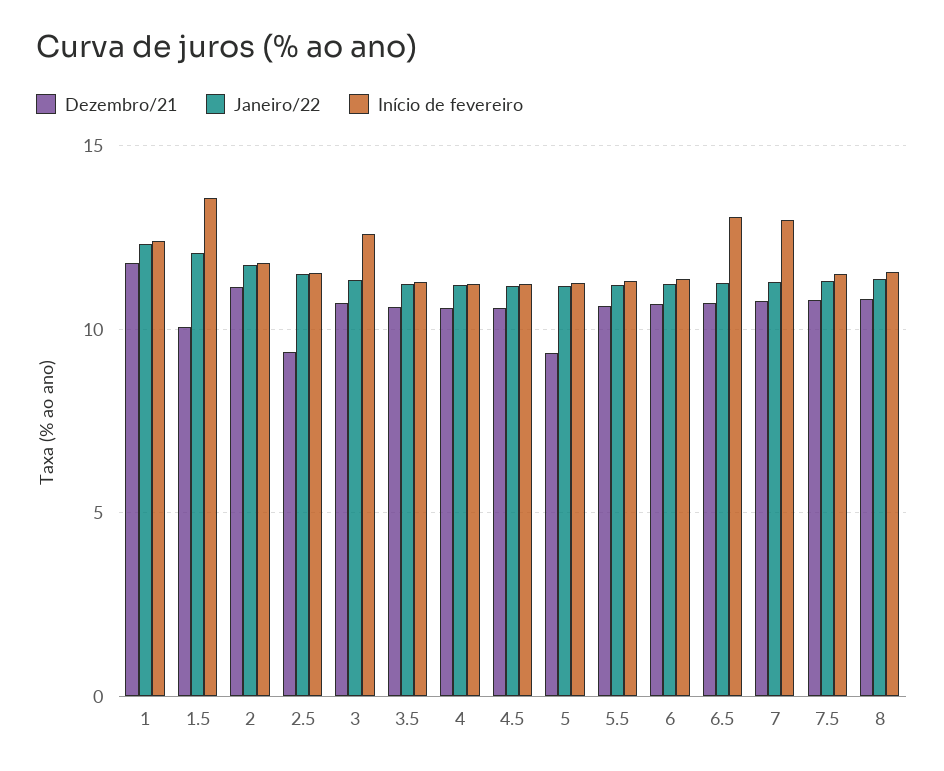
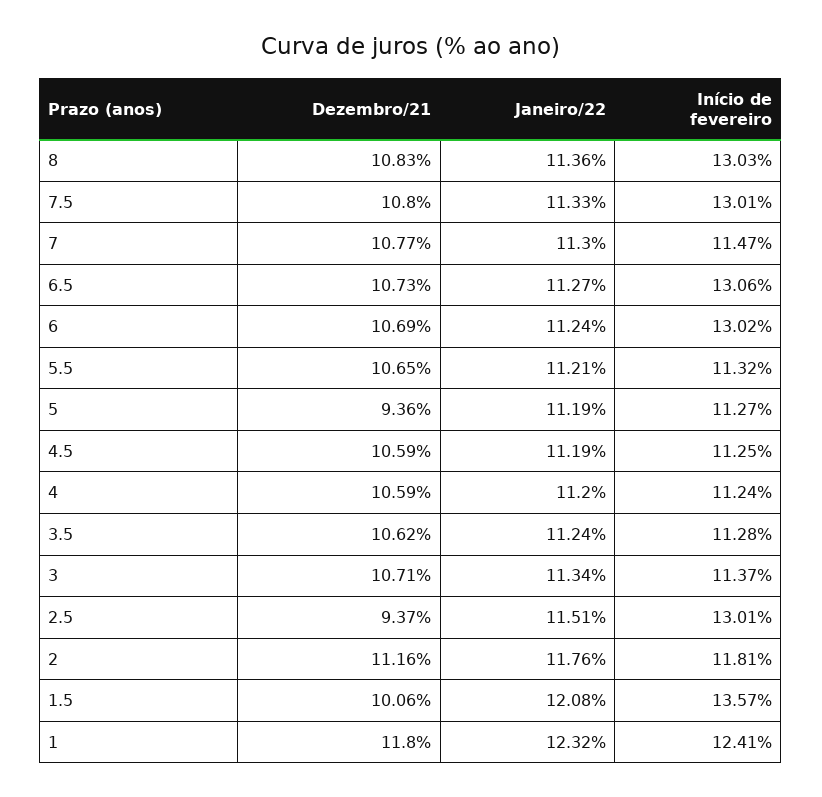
Início de fevereiro, 2.5: 11.5 -> 13.01
Início de fevereiro, 3: 12.5 -> 11.37
Início de fevereiro, 6: 11.5 -> 13.02
Início de fevereiro, 7: 13 -> 11.47
Início de fevereiro, 7.5: 11.5 -> 13.01
Início de fevereiro, 8: 11.5 -> 13.03

